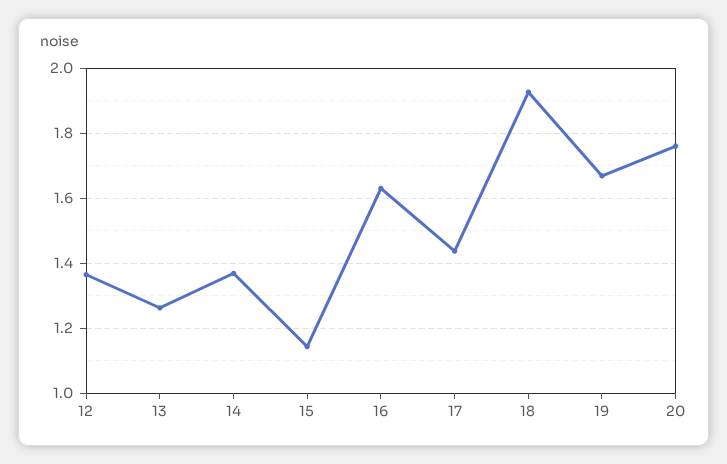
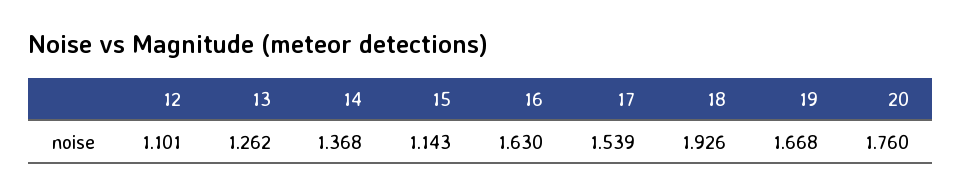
12: 1.36 -> 1.101
17: 1.44 -> 1.539

